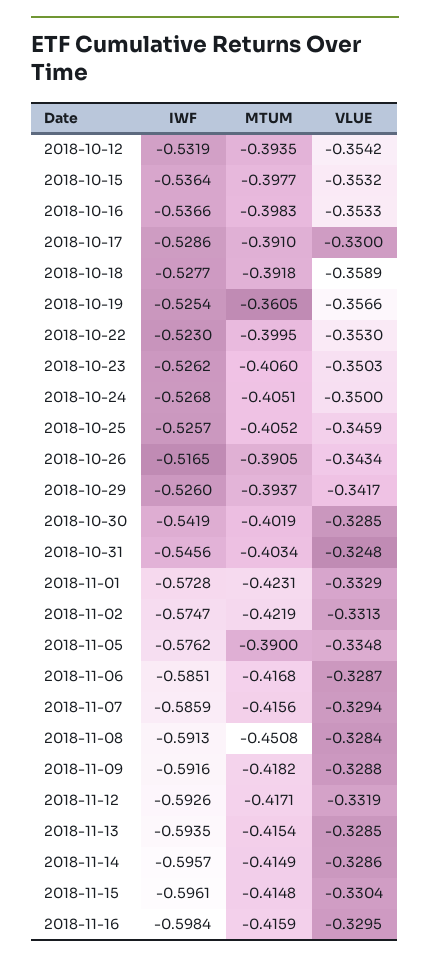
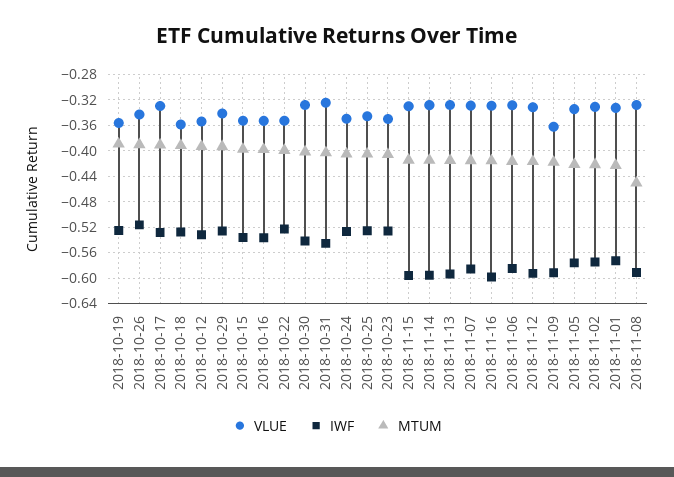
MTUM, 2018-10-19: -0.3605 -> -0.39
MTUM, 2018-11-05: -0.39 -> -0.42
VLUE, 2018-11-09: -0.3288 -> -0.36

